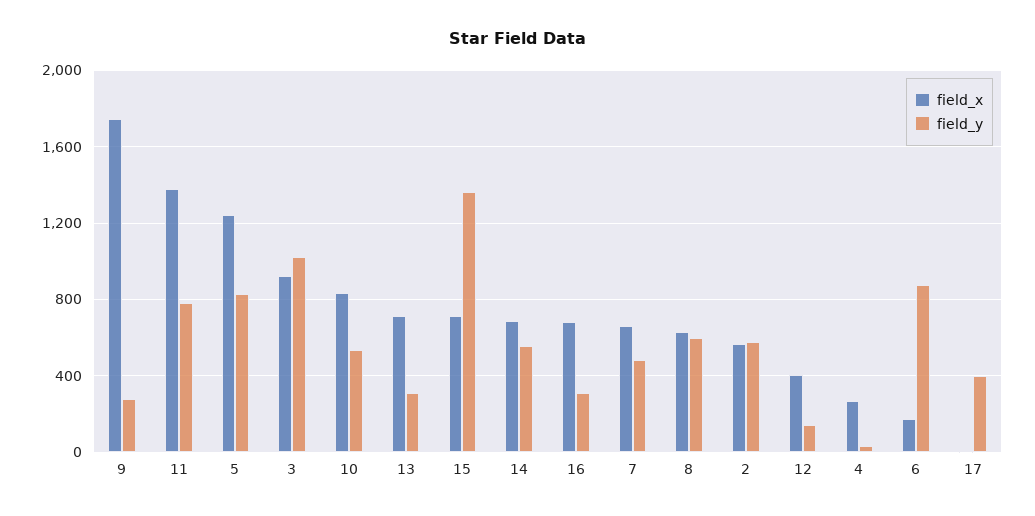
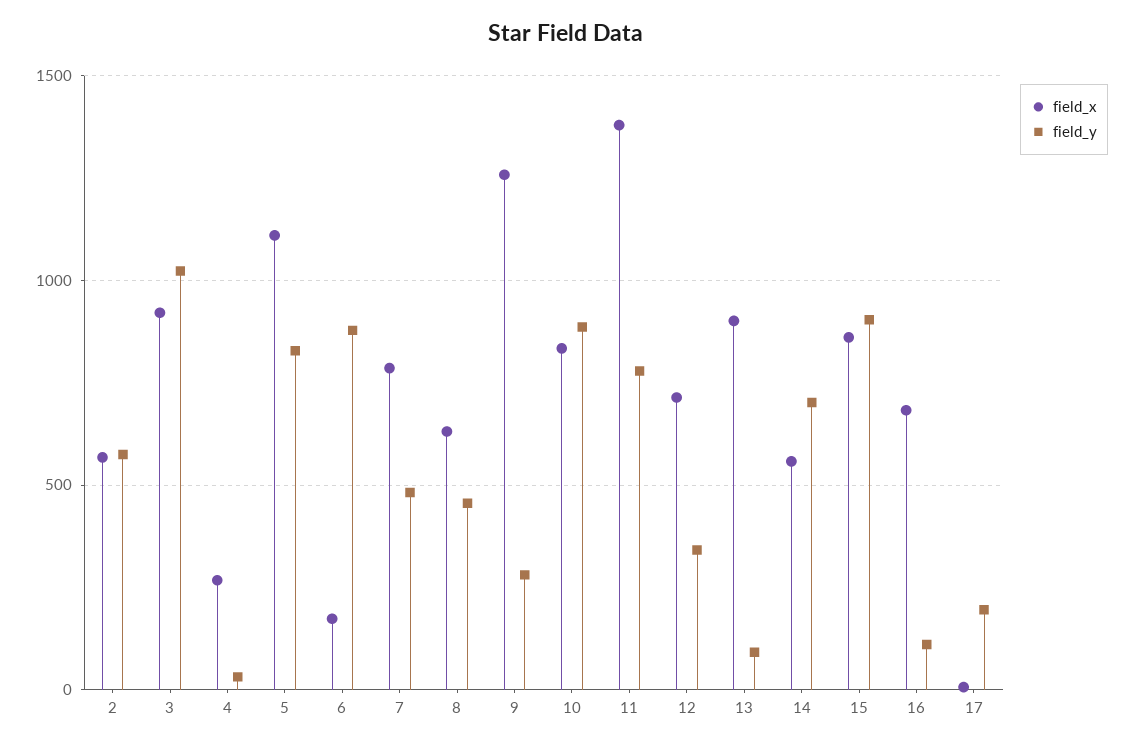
field_x, 9: 1750 -> 1250
field_x, 5: 1250 -> 1100
field_y, 10: 550 -> 900
field_x, 13: 700 -> 900
field_y, 13: 300 -> 100
field_x, 15: 700 -> 850
field_y, 15: 1350 -> 900
field_x, 14: 700 -> 550
field_y, 14: 550 -> 700
field_y, 16: 300 -> 100
field_x, 7: 650 -> 800
field_y, 8: 600 -> 450
field_x, 12: 400 -> 700
field_y, 12: 150 -> 350
field_y, 17: 400 -> 200

